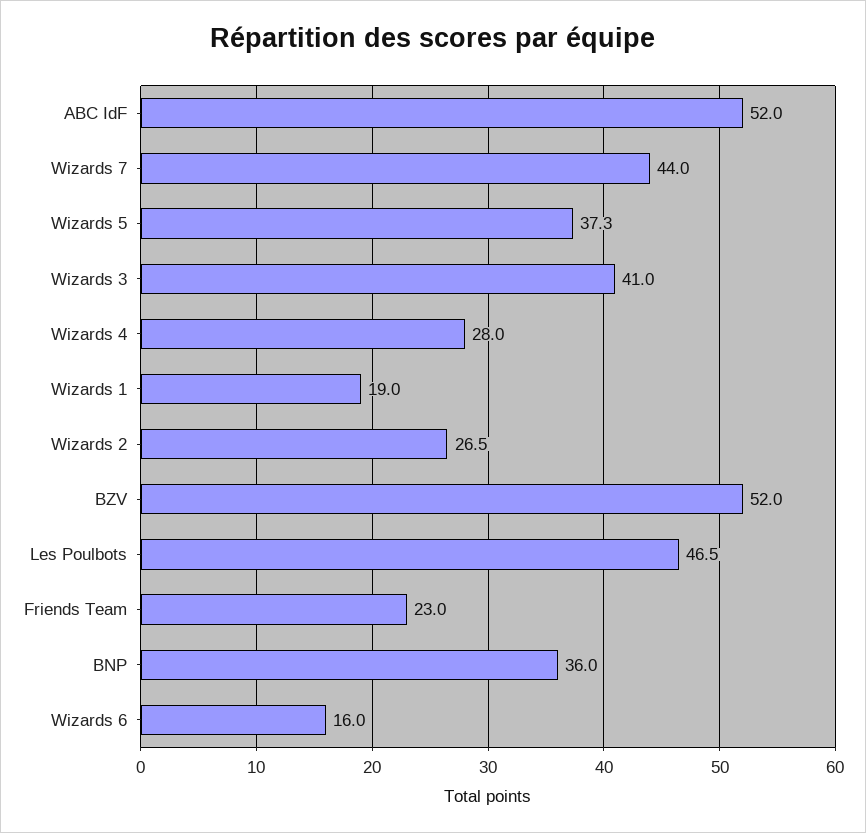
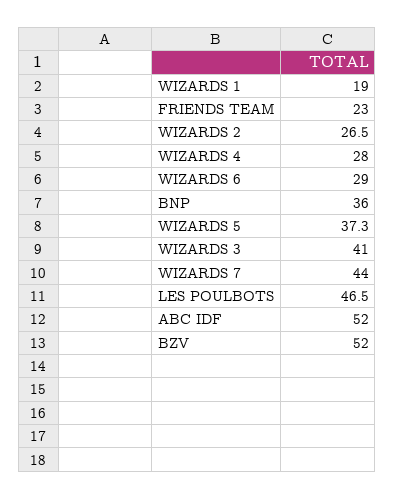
Wizards 6: 16 -> 29

